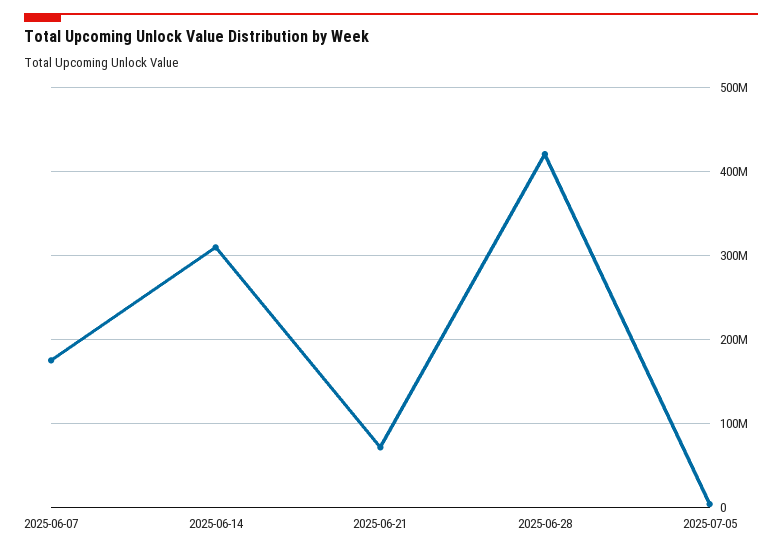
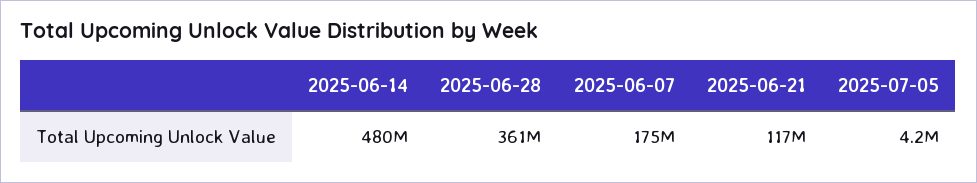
2025-06-14: 310000000 -> 480000000
2025-06-21: 70000000 -> 117000000
2025-06-28: 420000000 -> 361000000

